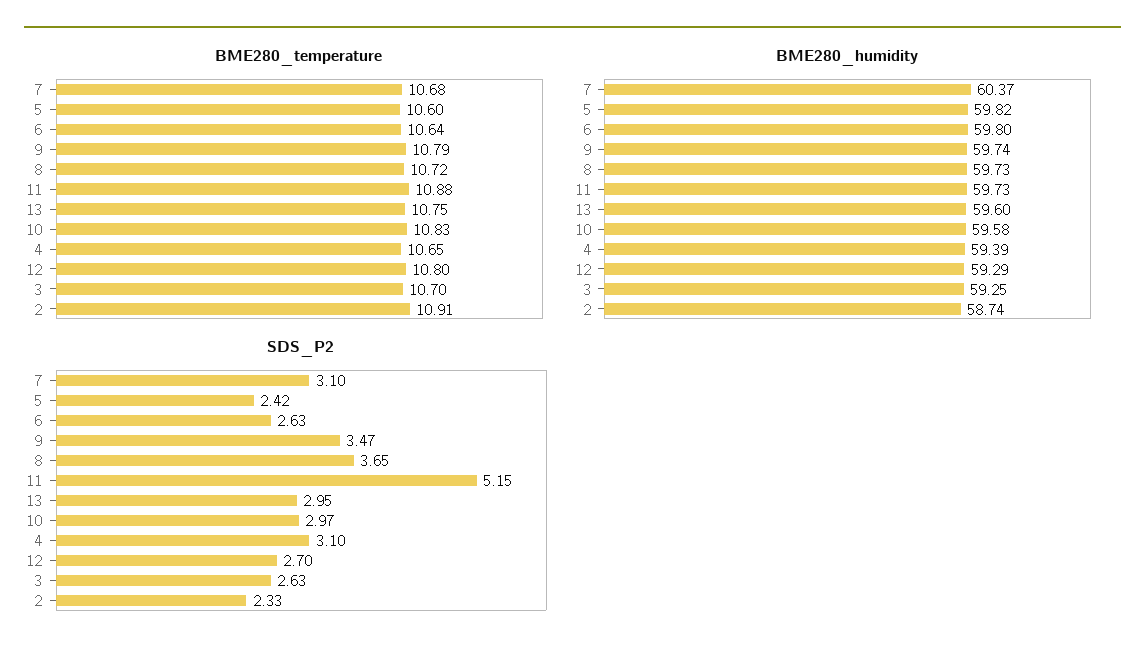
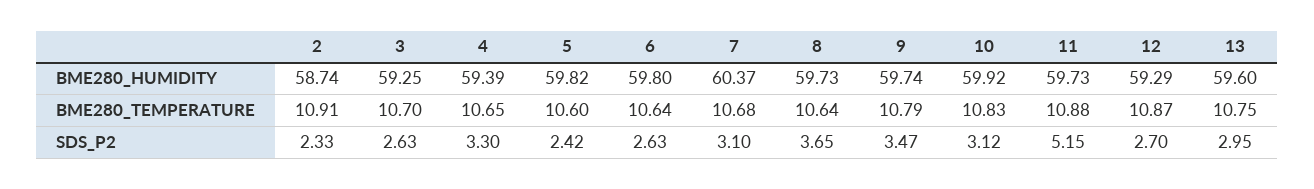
BME280_temperature, 8: 10.72 -> 10.64
BME280_temperature, 12: 10.8 -> 10.87
BME280_humidity, 10: 59.58 -> 59.92
SDS_P2, 10: 2.97 -> 3.12
SDS_P2, 4: 3.1 -> 3.3

